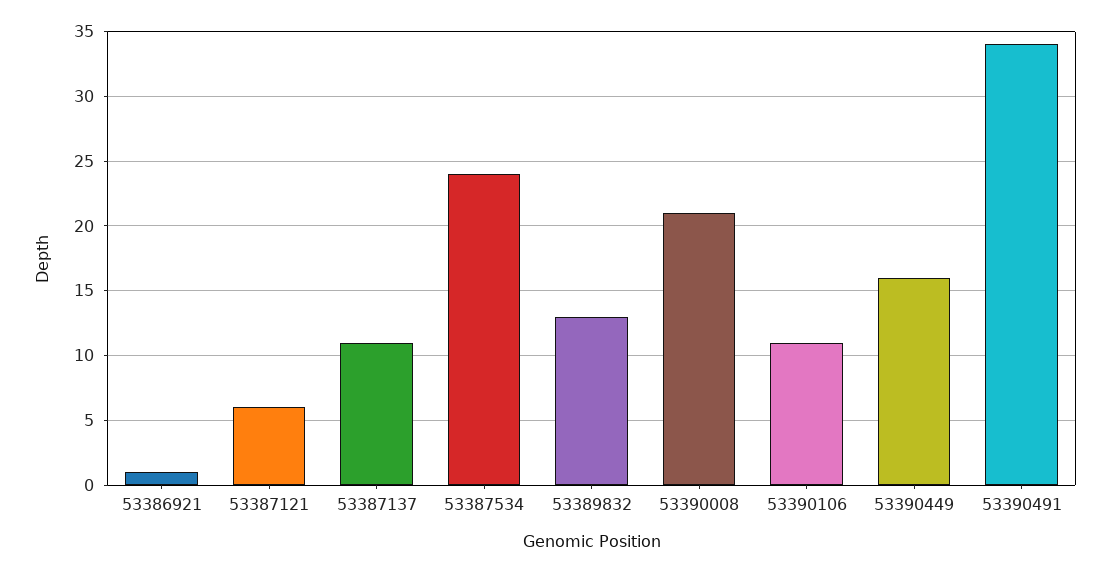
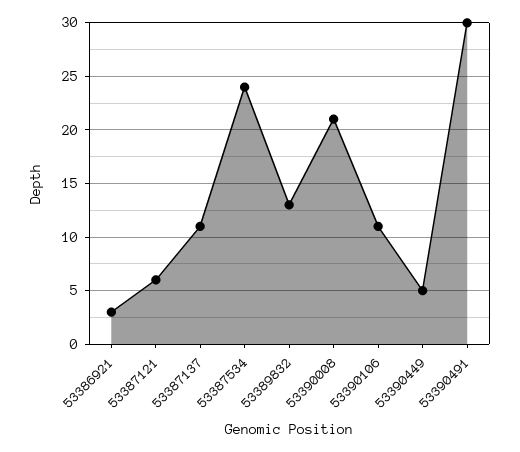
53386921: 1 -> 3
53390449: 16 -> 5
53390491: 34 -> 30

